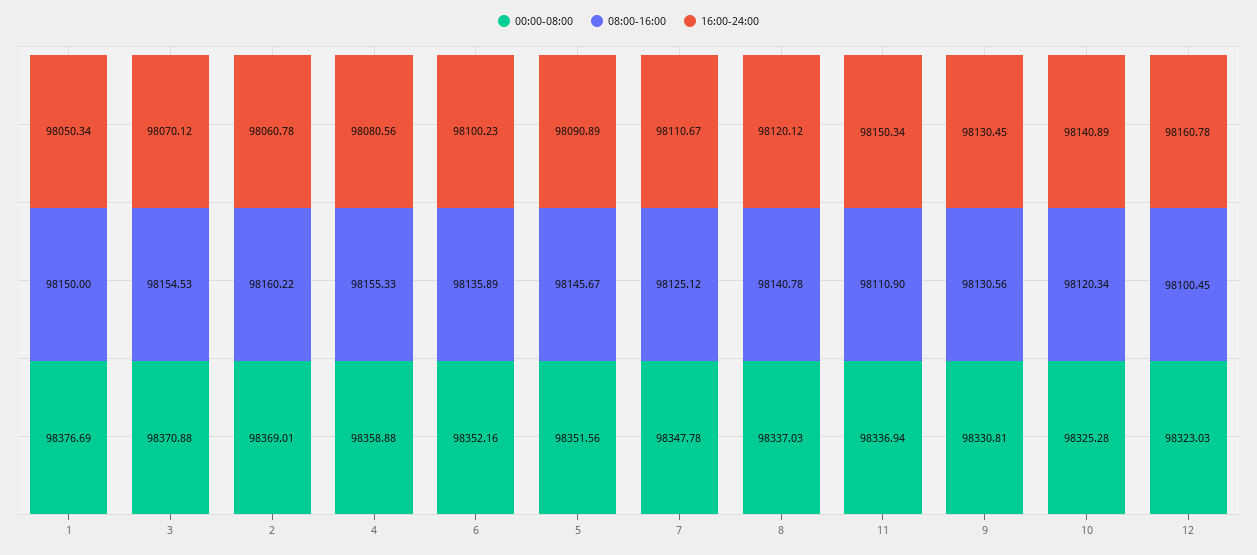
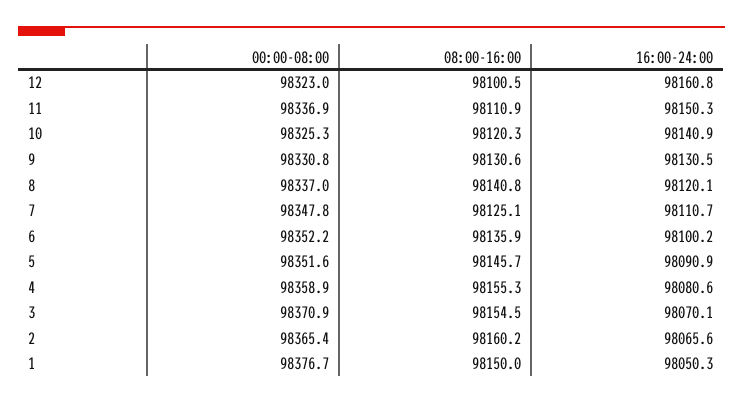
00:00-08:00, 2: 98369.01 -> 98365.4
16:00-24:00, 2: 98060.78 -> 98065.6

